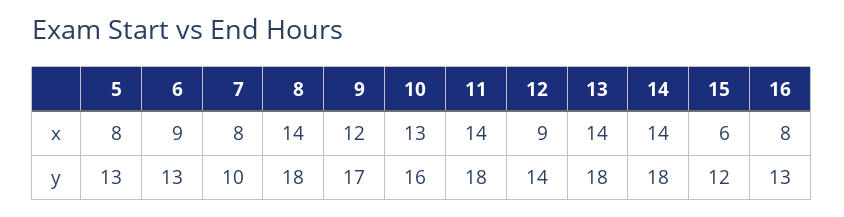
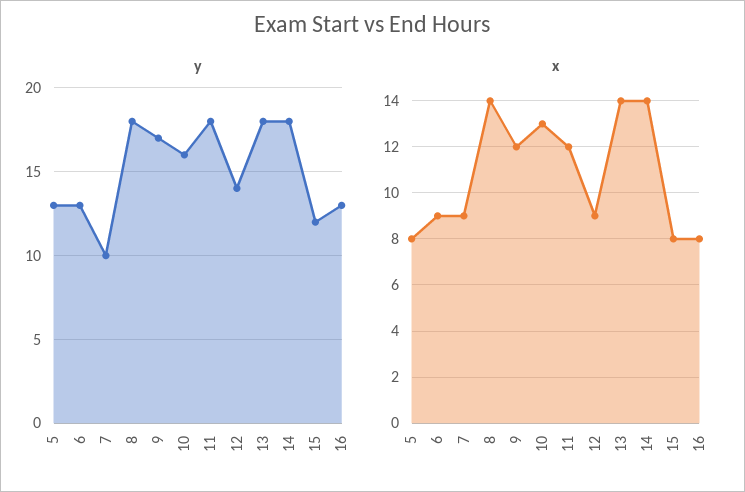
x, 7: 8 -> 9
x, 11: 14 -> 12
x, 15: 6 -> 8

